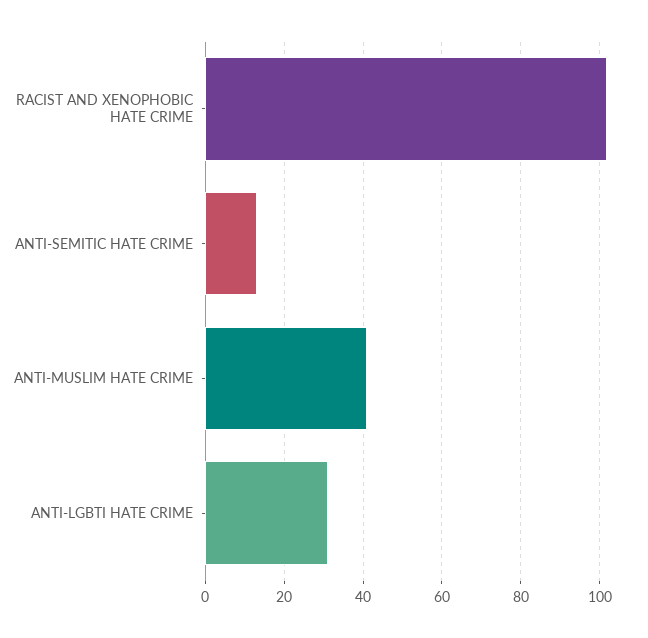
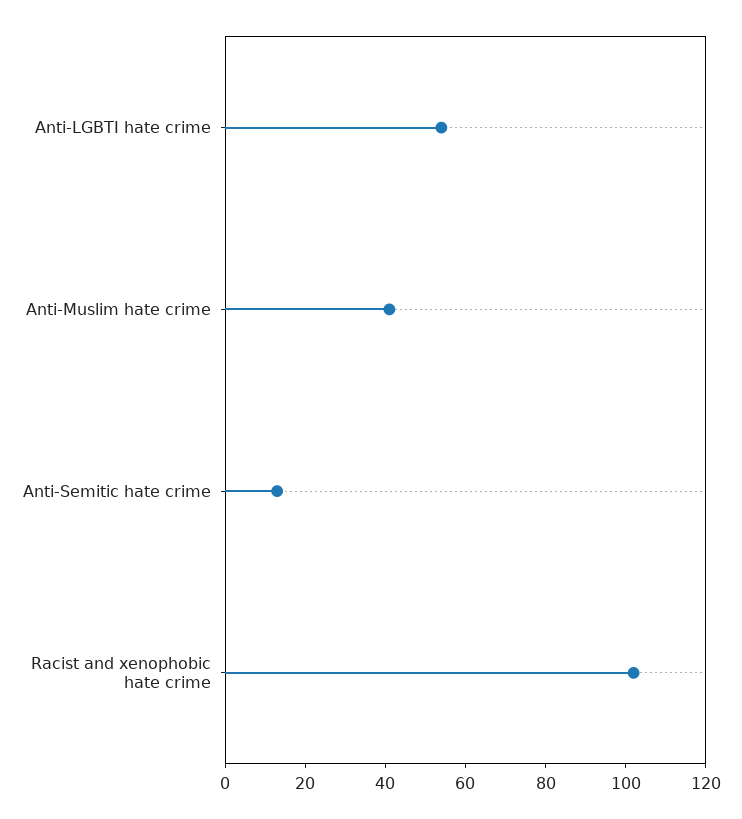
ANTI-LGBTI HATE CRIME: 30 -> 55

